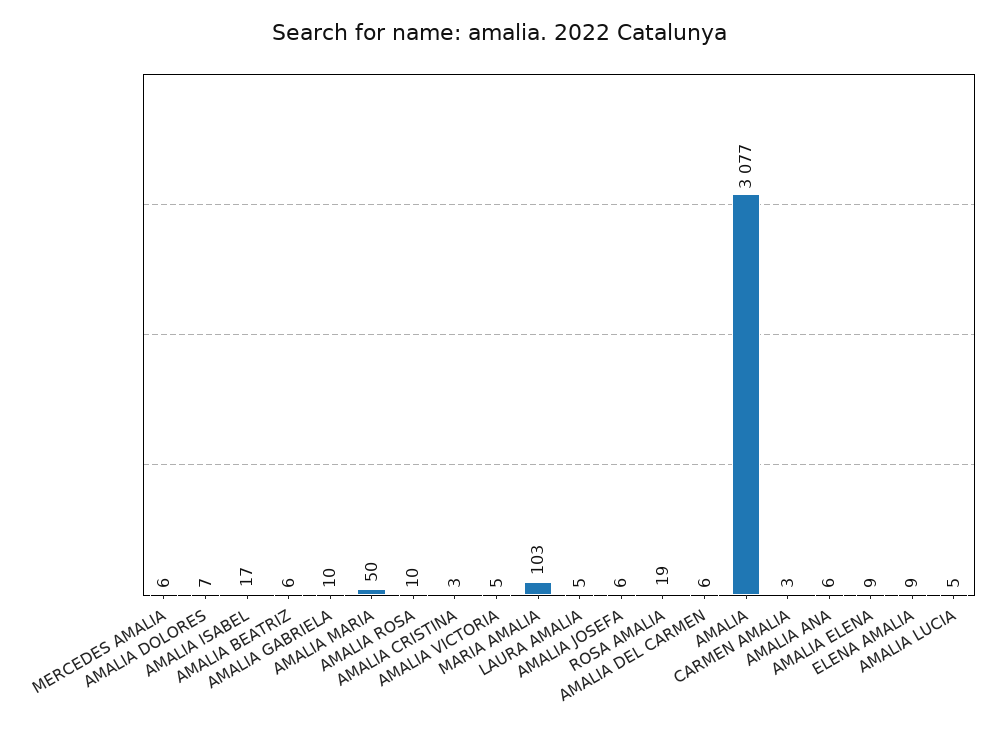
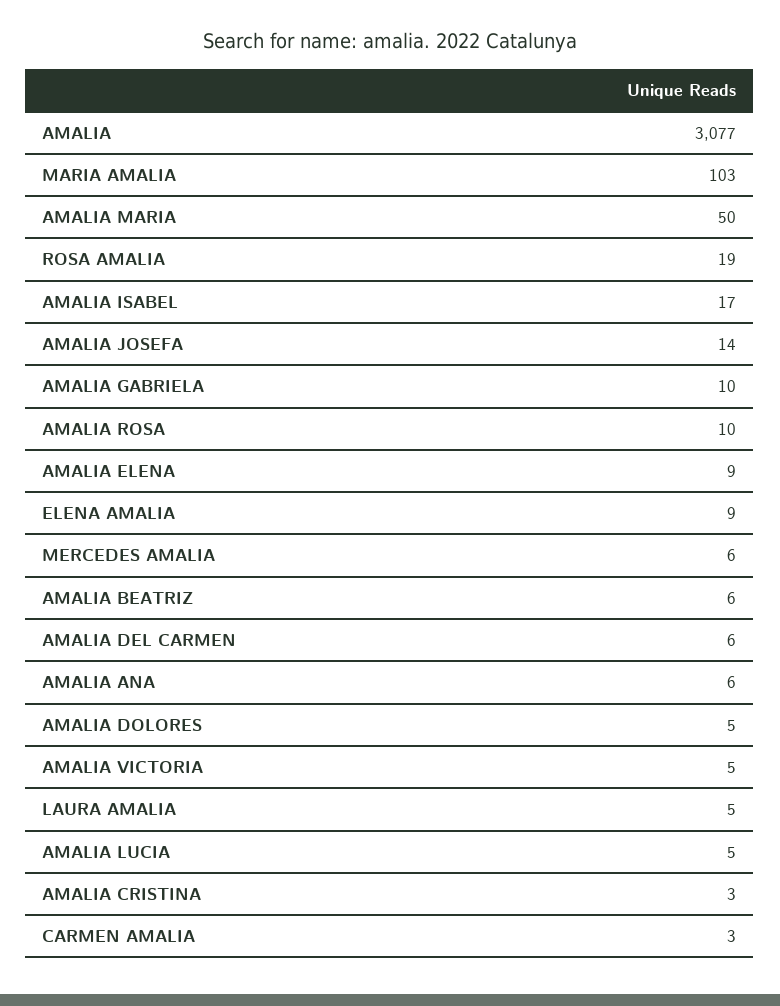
AMALIA DOLORES: 7 -> 5
AMALIA JOSEFA: 6 -> 14

